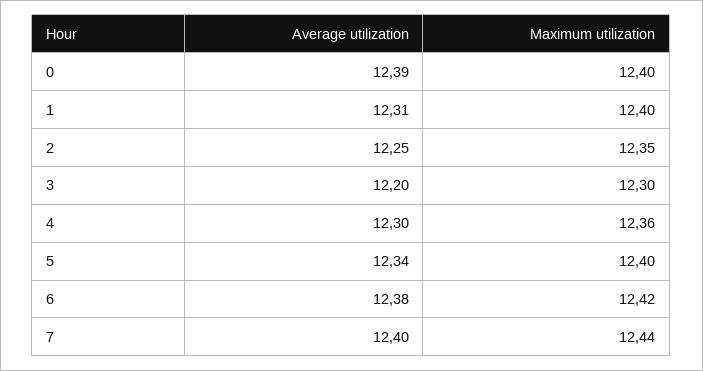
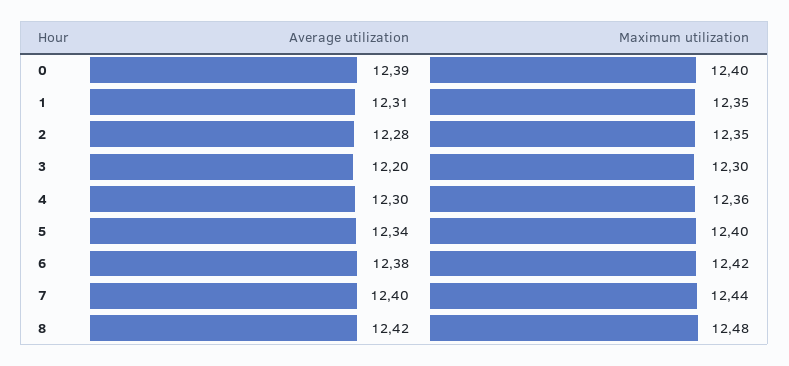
Maximum utilization, 1: 12.4 -> 12.35
Average utilization, 2: 12.25 -> 12.28
Average utilization, 8: none -> 12.42
Maximum utilization, 8: none -> 12.48

